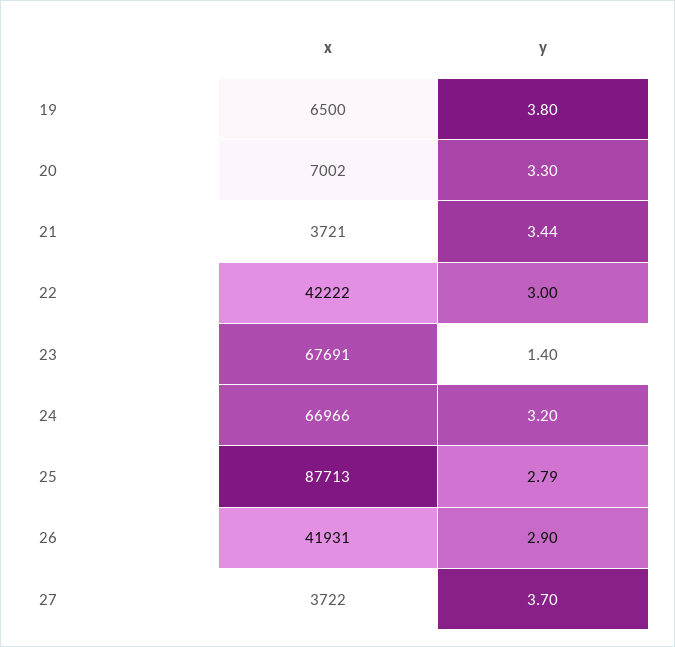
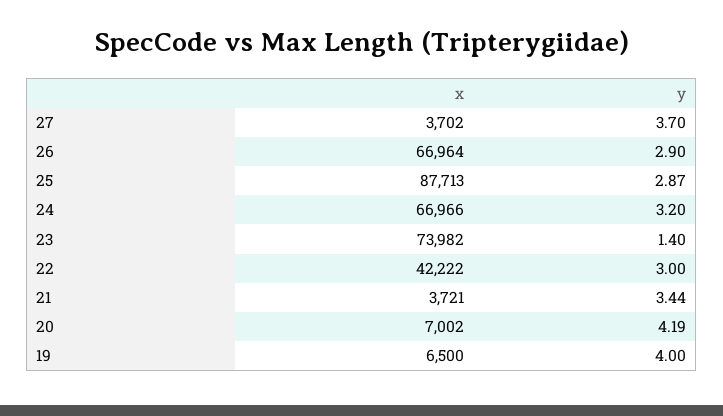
y, 19: 3.8 -> 4
y, 20: 3.3 -> 4.19
x, 23: 67691 -> 73982
y, 25: 2.79 -> 2.87
x, 26: 41931 -> 66964
x, 27: 3722 -> 3702

